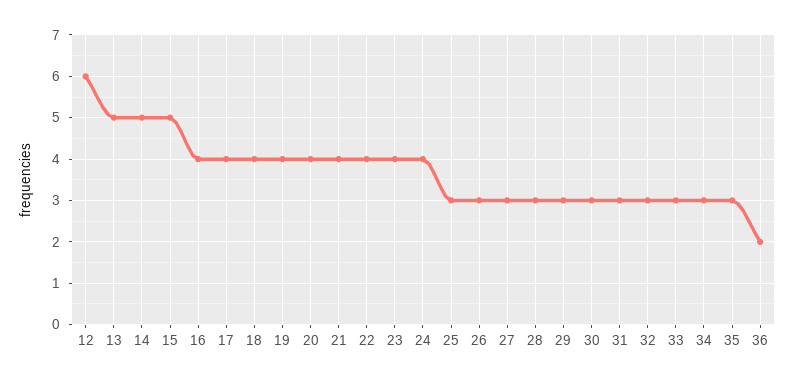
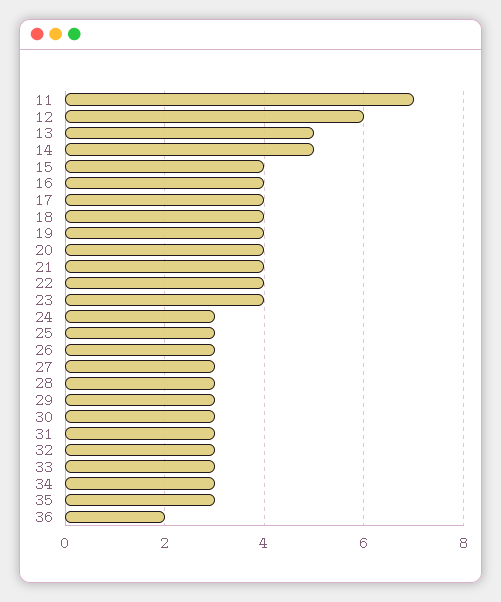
15: 5 -> 4
24: 4 -> 3
11: none -> 7

